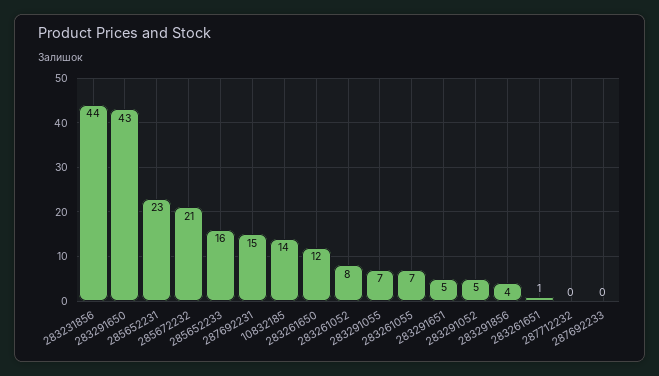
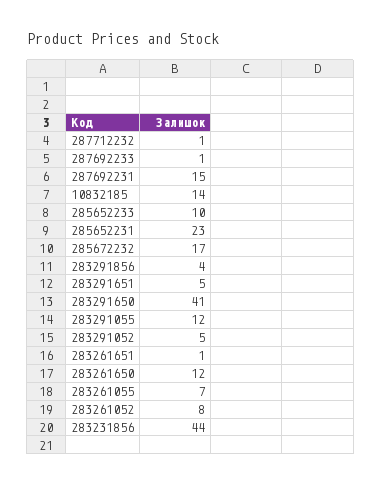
283291650: 43 -> 41
285672232: 21 -> 17
285652233: 16 -> 10
283291055: 7 -> 12
287712232: 0 -> 1
287692233: 0 -> 1

